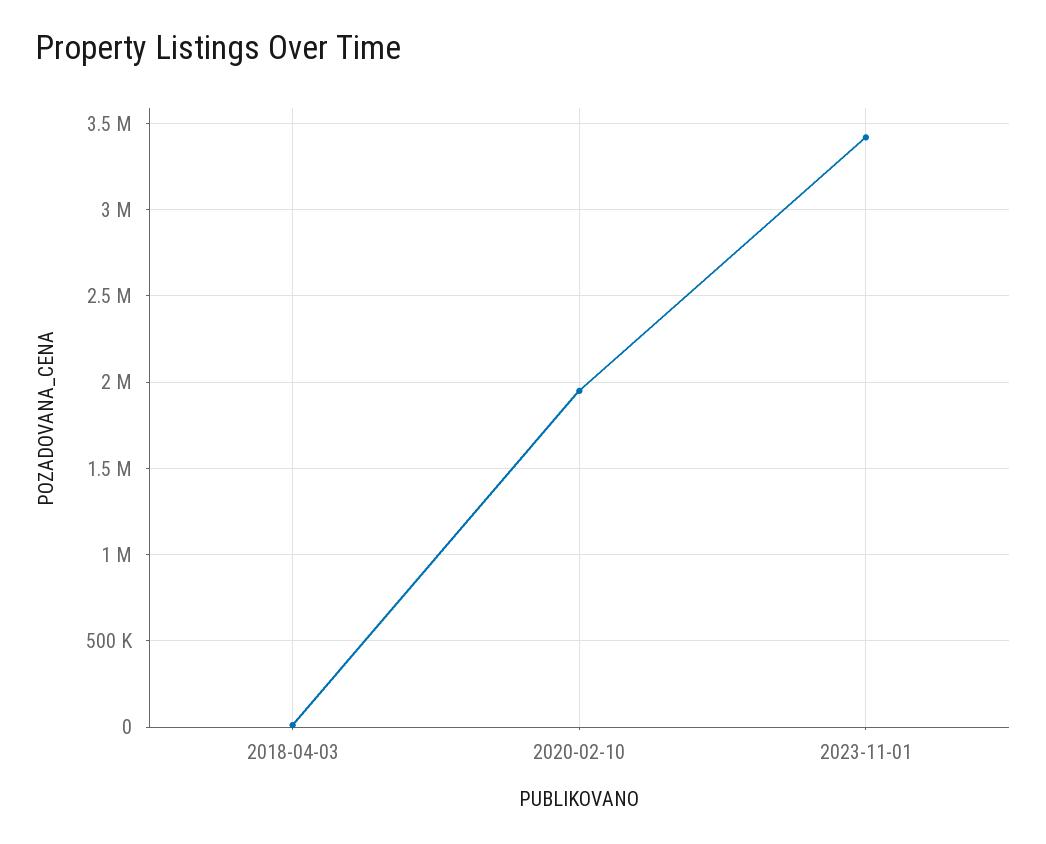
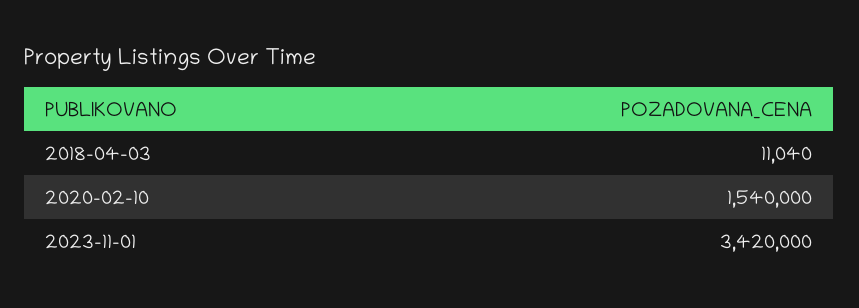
2020-02-10: 1950000 -> 1540000

